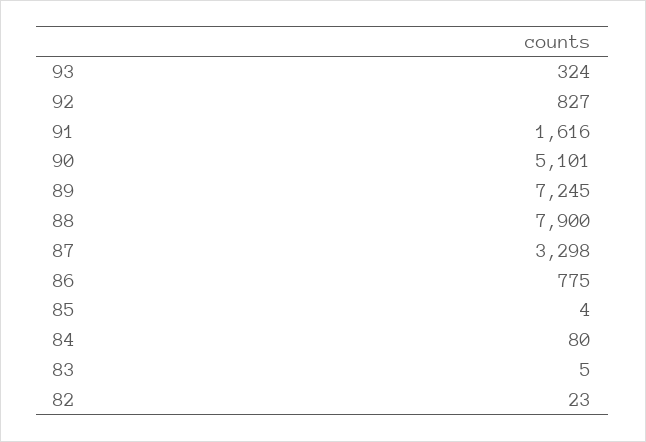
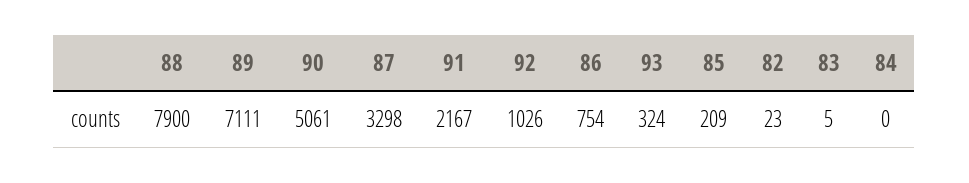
92: 827 -> 1026
91: 1616 -> 2167
90: 5101 -> 5061
89: 7245 -> 7111
86: 775 -> 754
85: 4 -> 209
84: 80 -> 0

